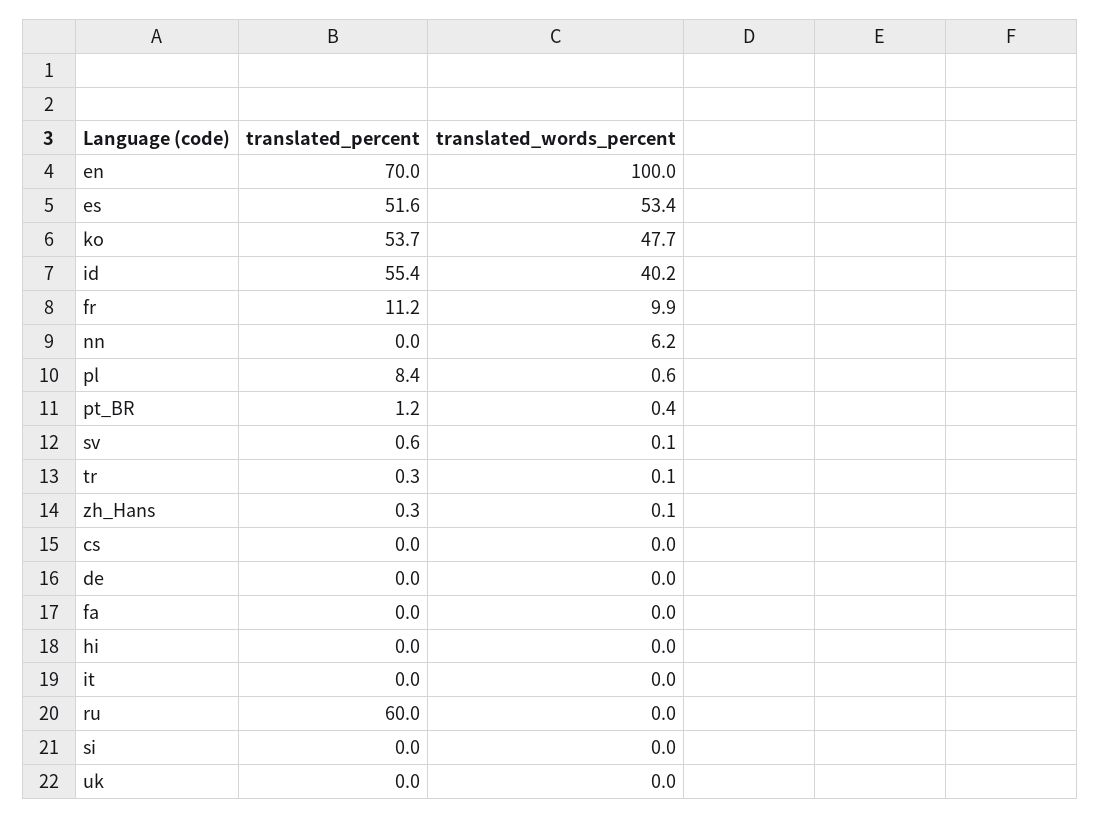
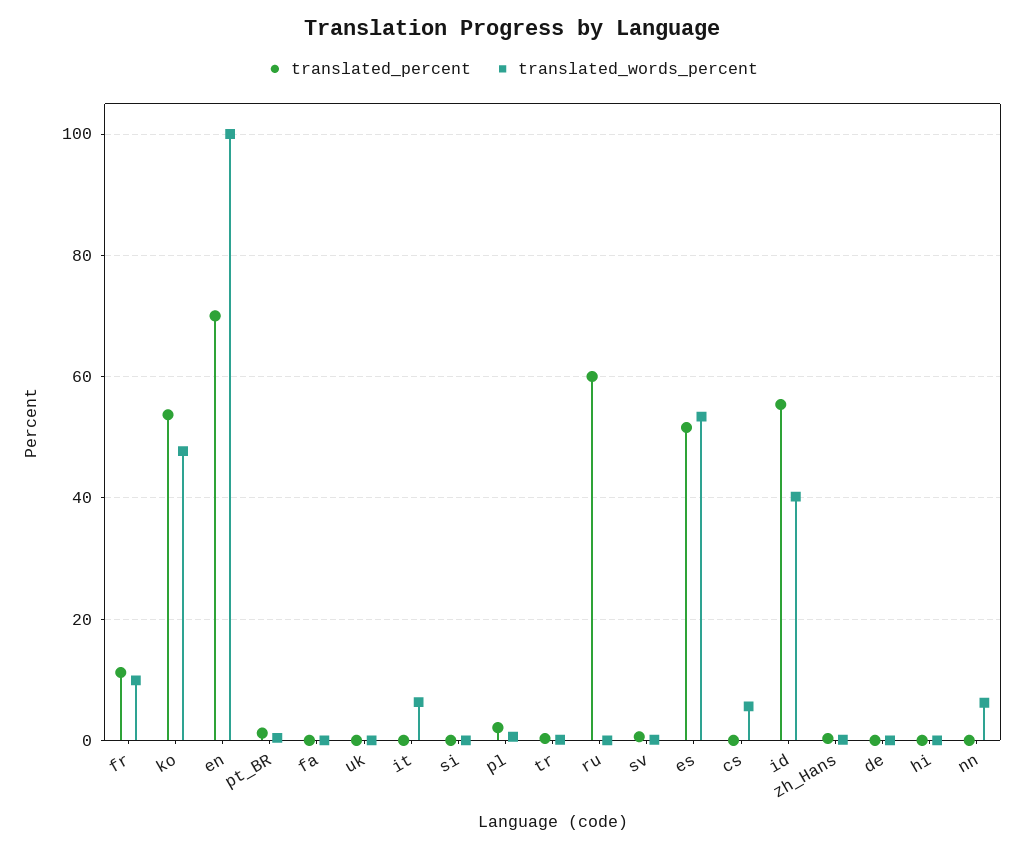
translated_percent, pl: 8.4 -> 2
translated_words_percent, cs: 0 -> 6
translated_words_percent, it: 0 -> 6

